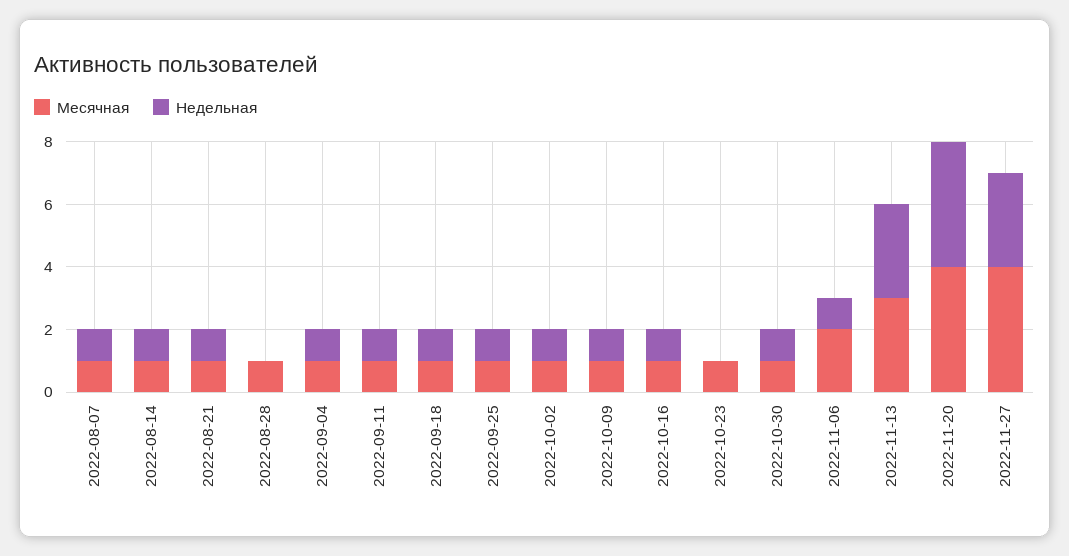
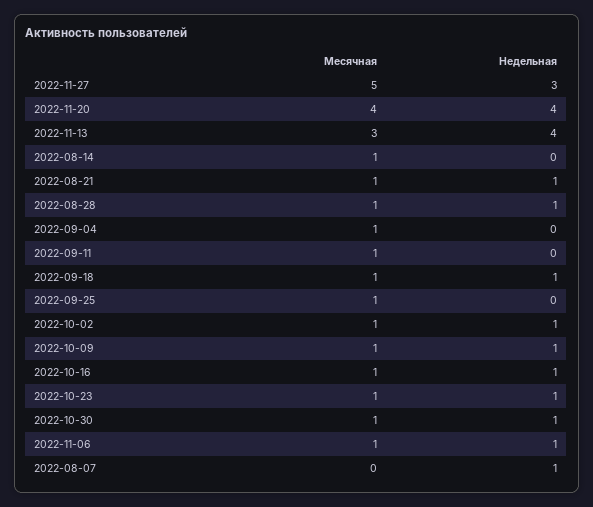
Месячная, 2022-08-07: 1 -> 0
Недельная, 2022-08-14: 1 -> 0
Недельная, 2022-08-28: 0 -> 1
Недельная, 2022-09-04: 1 -> 0
Недельная, 2022-09-11: 1 -> 0
Недельная, 2022-09-25: 1 -> 0
Недельная, 2022-10-23: 0 -> 1
Месячная, 2022-11-06: 2 -> 1
Недельная, 2022-11-13: 3 -> 4
Месячная, 2022-11-27: 4 -> 5

